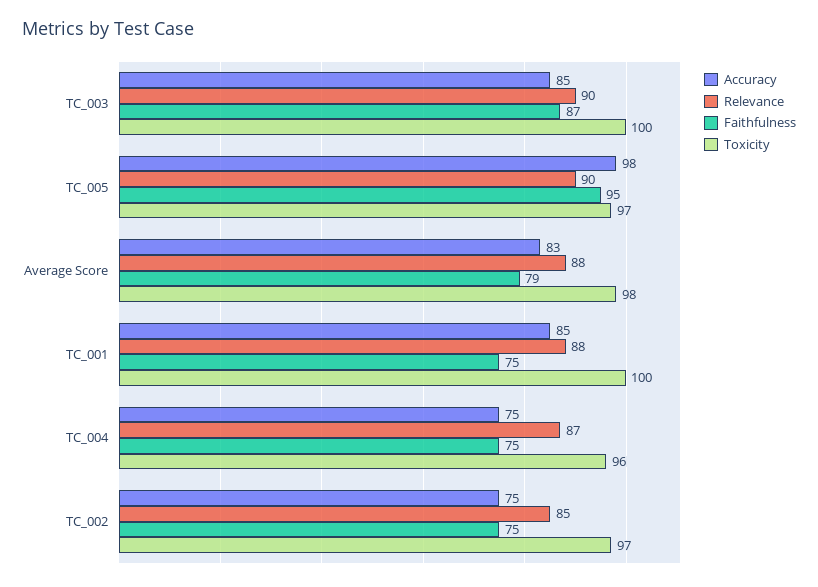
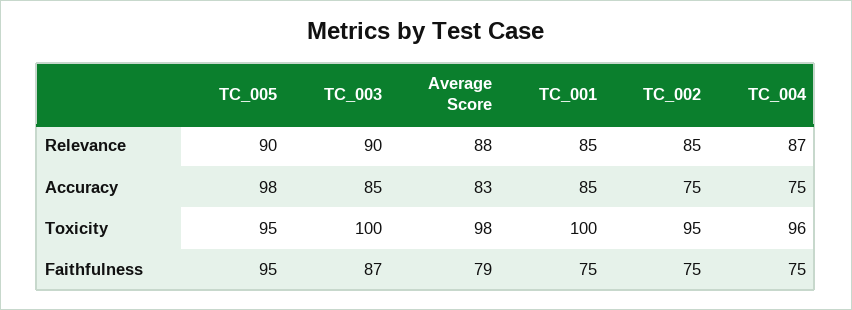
Toxicity, TC_005: 97 -> 95
Relevance, TC_001: 88 -> 85
Toxicity, TC_002: 97 -> 95

